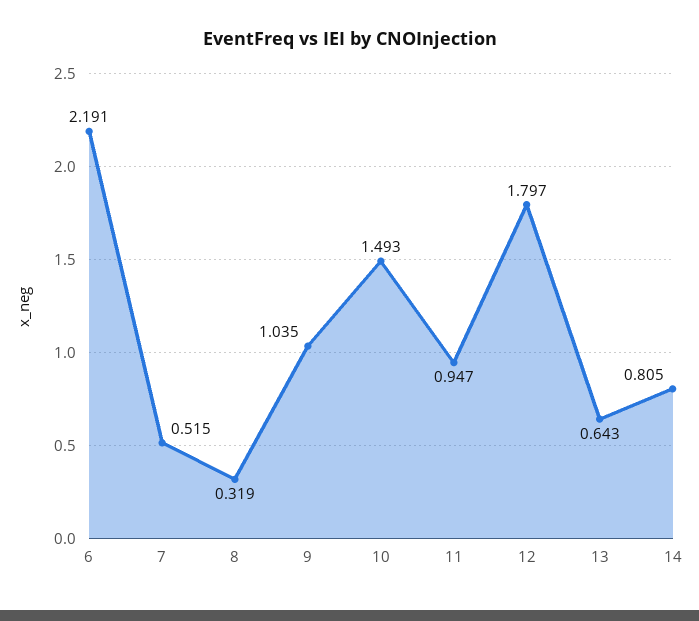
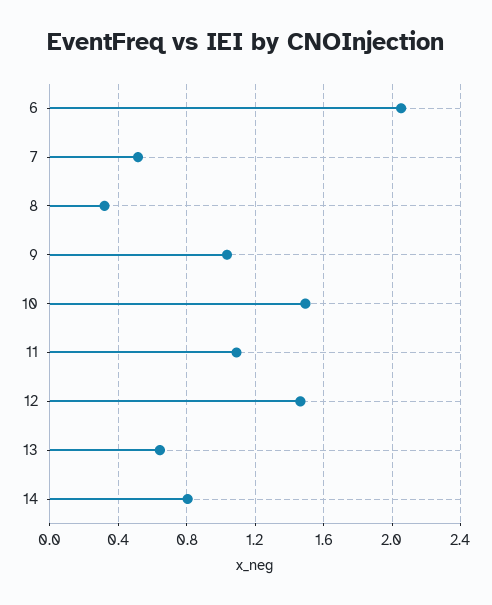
6: 2.191 -> 2.05
11: 0.947 -> 1.1
12: 1.797 -> 1.45

